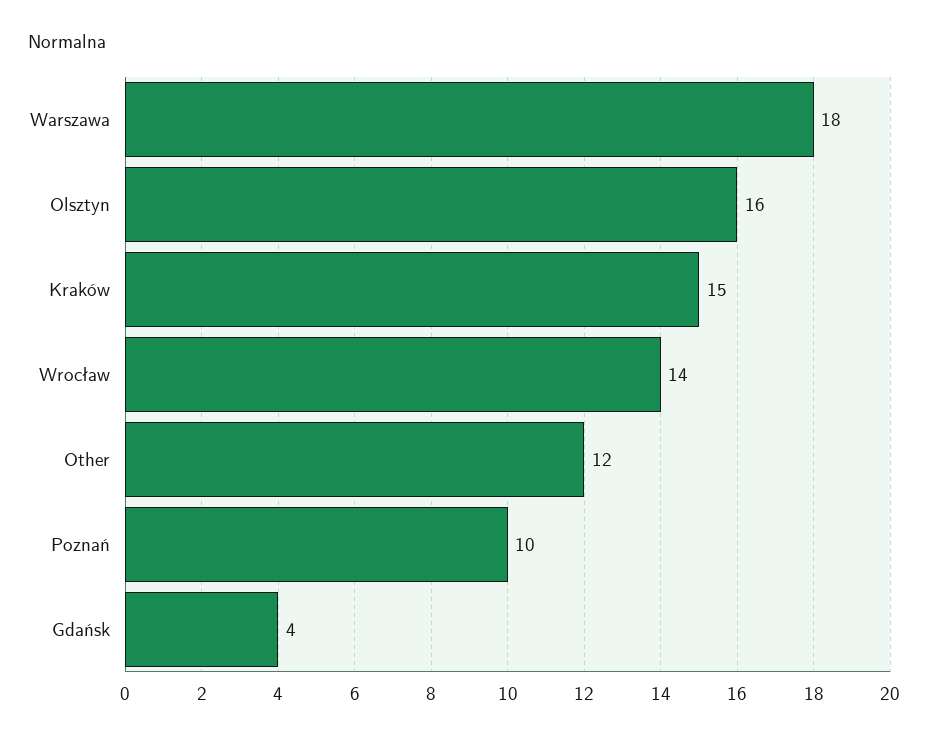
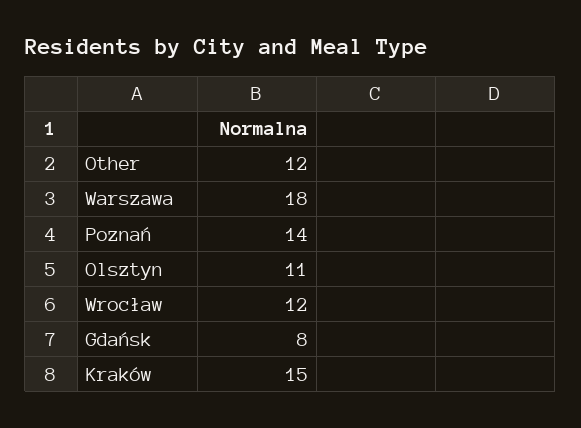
Olsztyn: 16 -> 11
Wrocław: 14 -> 12
Poznań: 10 -> 14
Gdańsk: 4 -> 8

